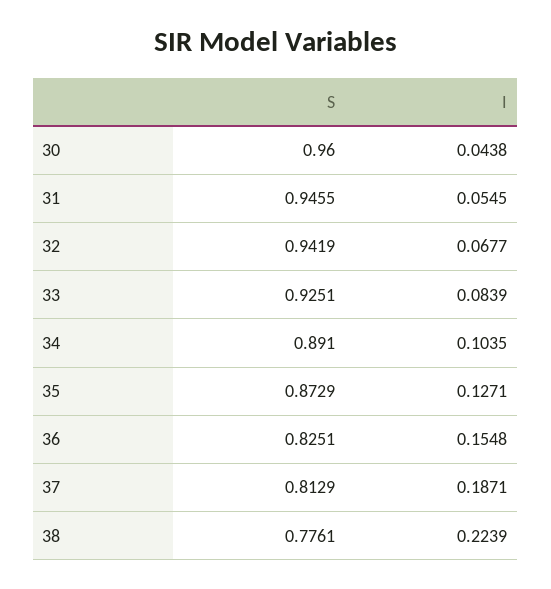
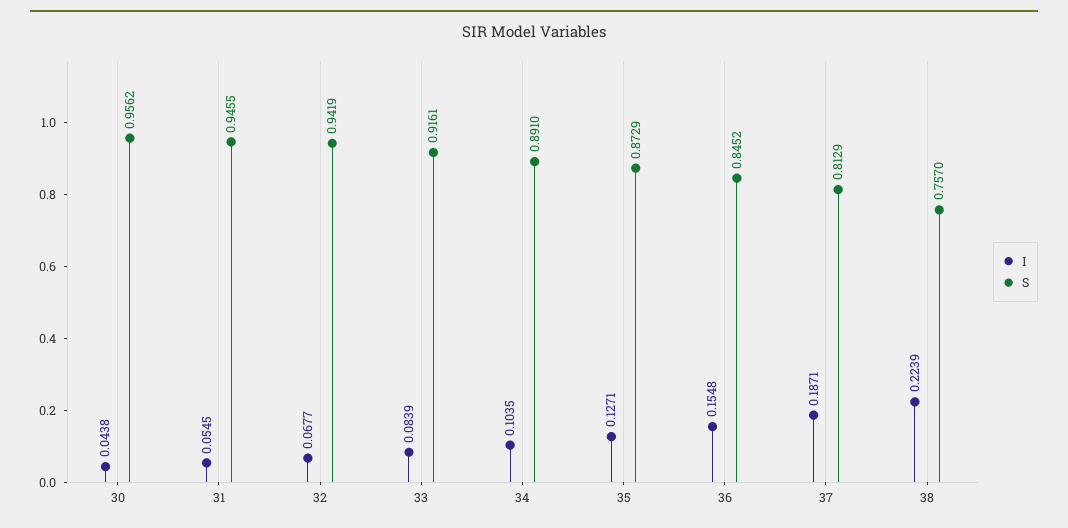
S, 30: 0.96 -> 0.9562
S, 33: 0.9251 -> 0.9161
S, 36: 0.8251 -> 0.8452
S, 38: 0.7761 -> 0.757

